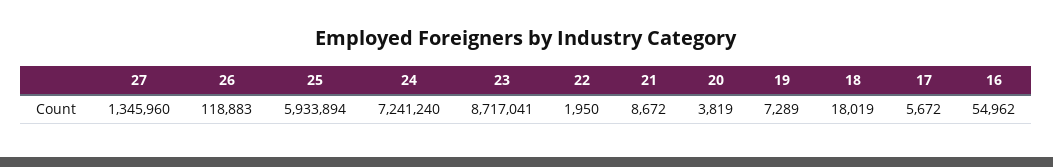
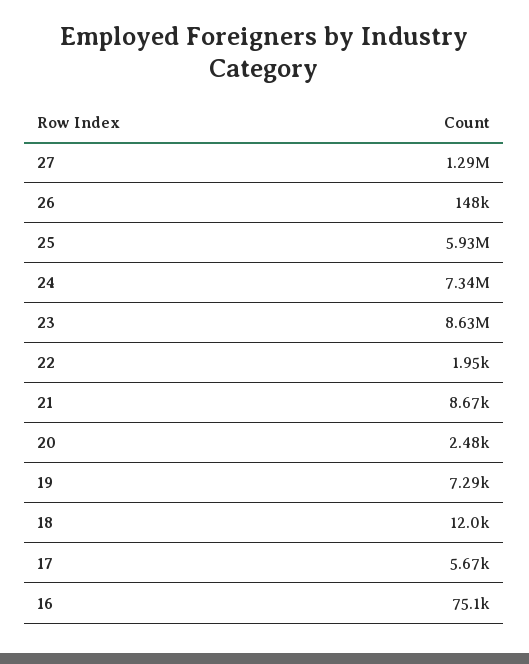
27: 1345960 -> 1290000
26: 118883 -> 148000
24: 7241240 -> 7340000
23: 8717041 -> 8630000
20: 3819 -> 2480
18: 18019 -> 12000
16: 54962 -> 75100

